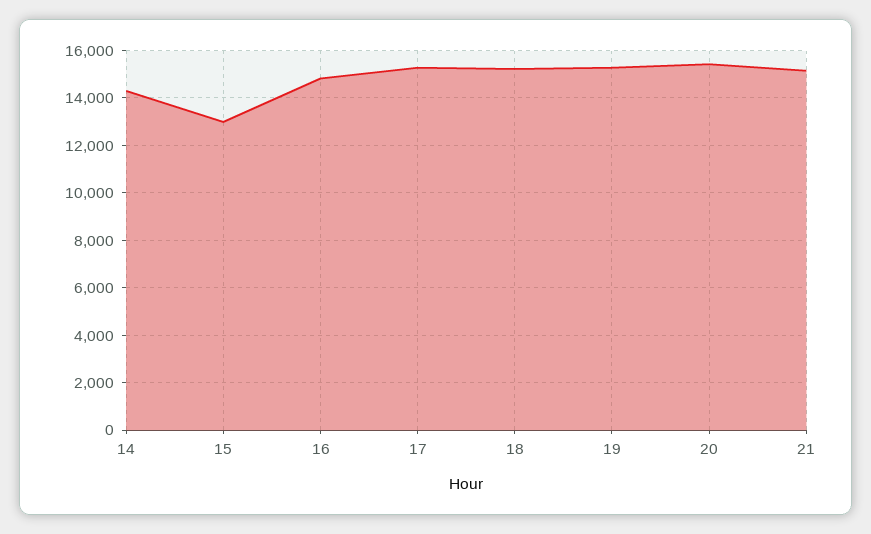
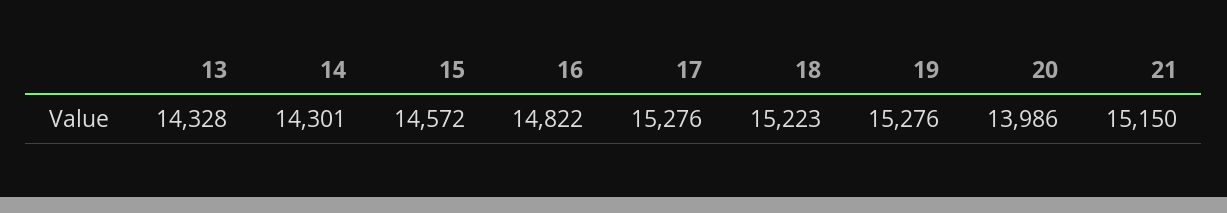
15: 13000 -> 14572
20: 15500 -> 13986
13: none -> 14328

